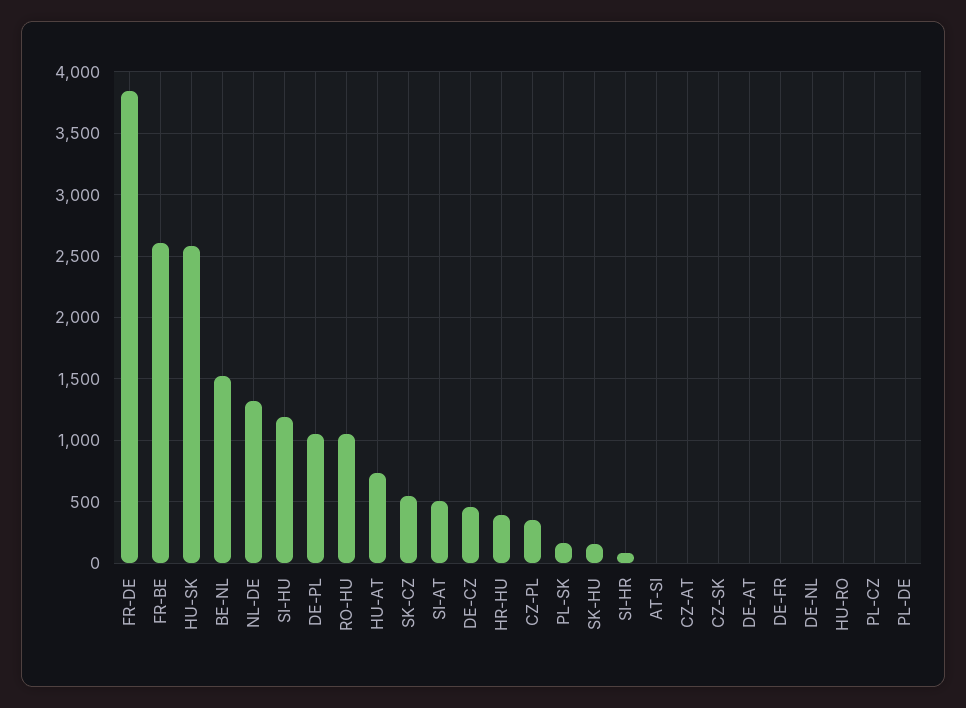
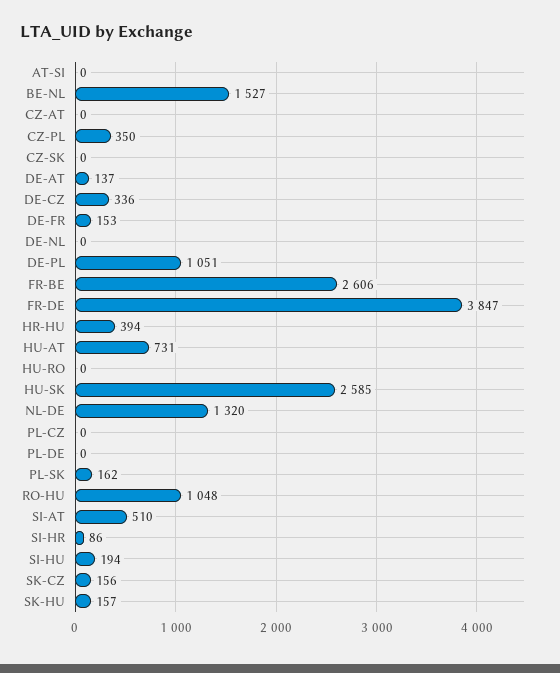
SI-HU: 1200 -> 194
SK-CZ: 550 -> 156
DE-CZ: 450 -> 336
DE-AT: 0 -> 137
DE-FR: 0 -> 153

